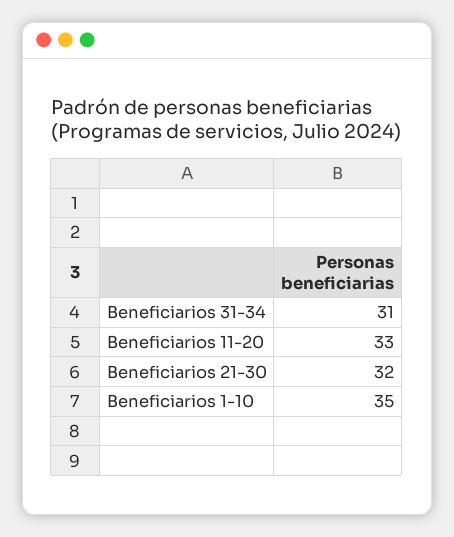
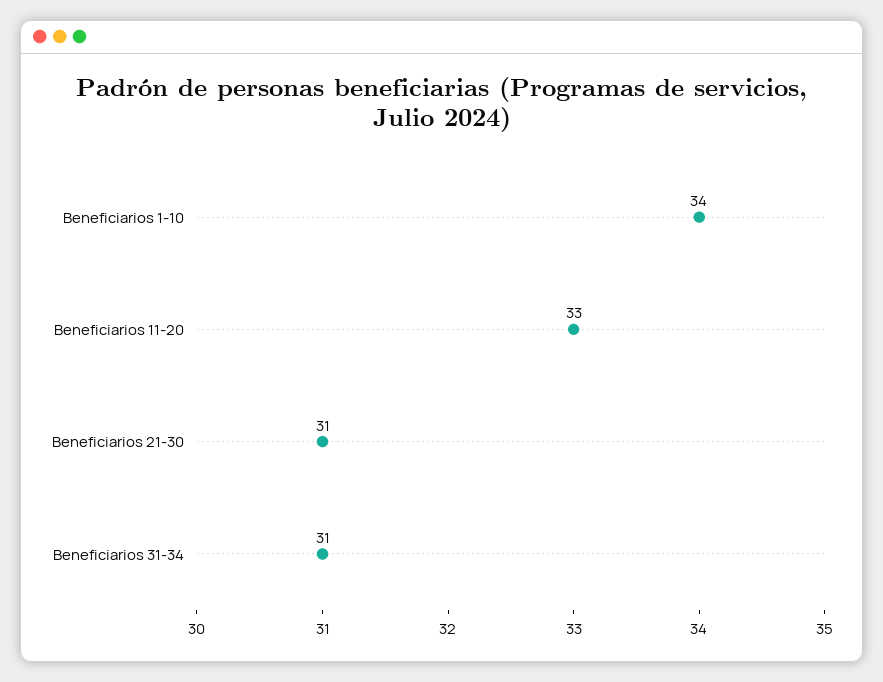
Beneficiarios 21-30: 32 -> 31
Beneficiarios 1-10: 35 -> 34

